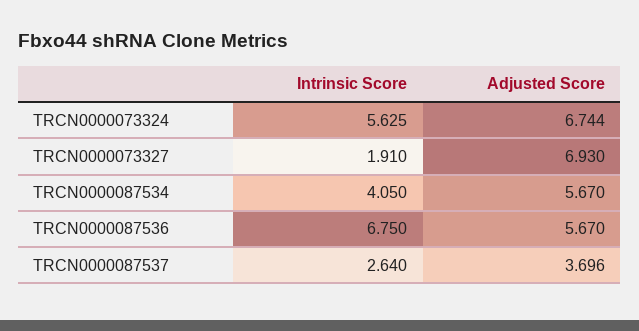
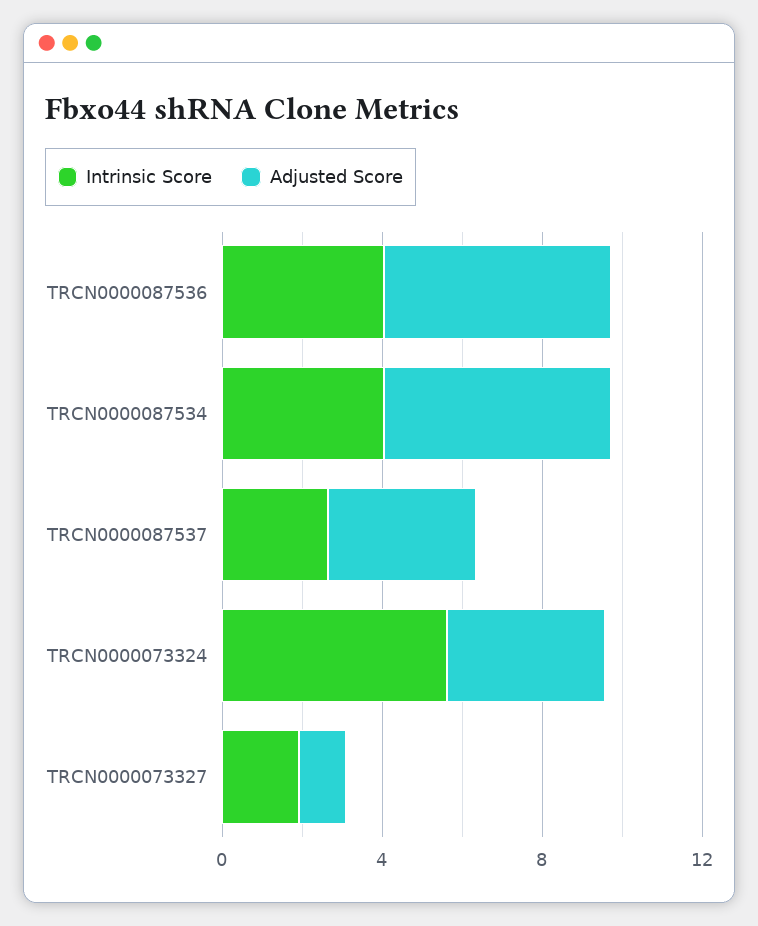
Adjusted Score, TRCN0000073324: 6.744 -> 4
Adjusted Score, TRCN0000073327: 6.93 -> 1
Intrinsic Score, TRCN0000087536: 6.75 -> 4

